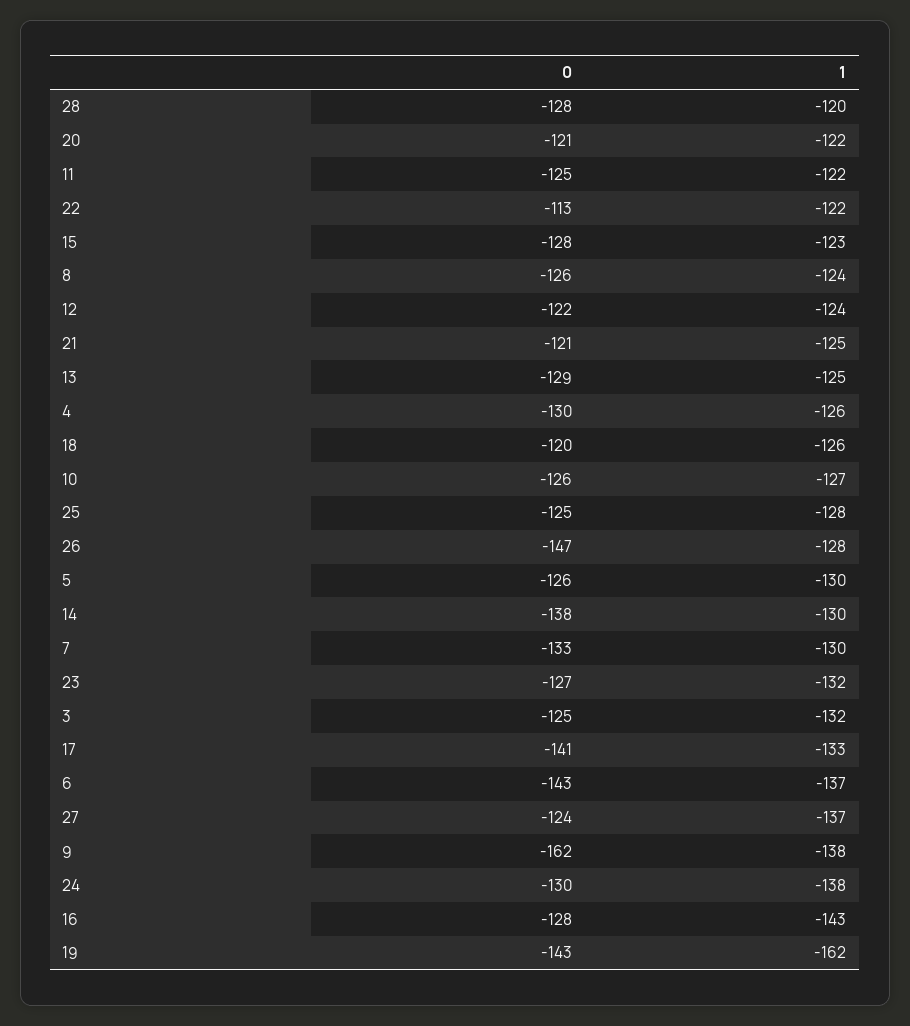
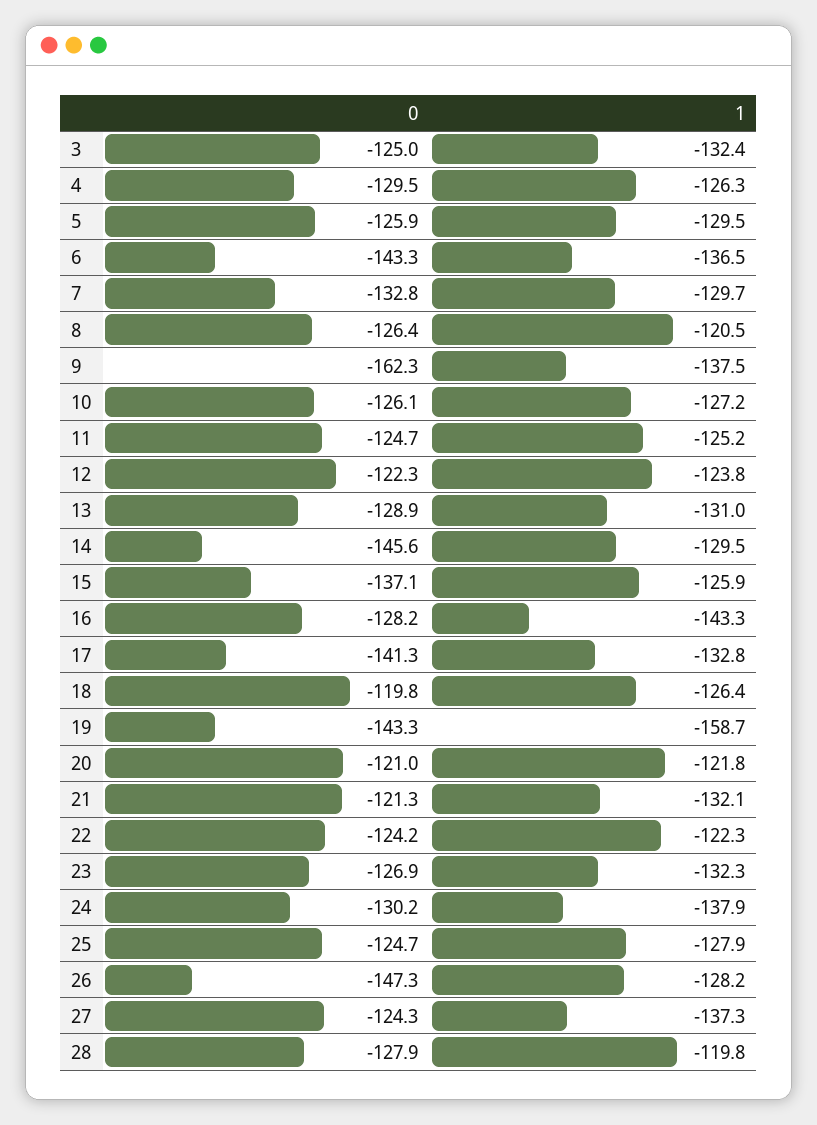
1, 11: -122 -> -125.2
0, 22: -113 -> -124.2
0, 15: -128 -> -137.1
1, 15: -123 -> -125.9
1, 8: -124 -> -120.5
1, 21: -125 -> -132.1
1, 13: -125 -> -131
0, 14: -138 -> -145.6
1, 19: -162 -> -158.7

